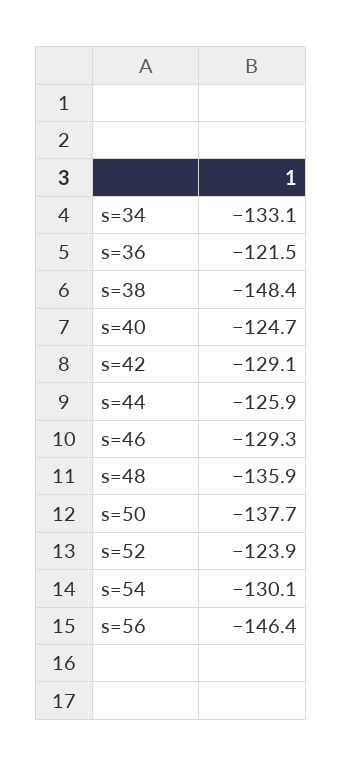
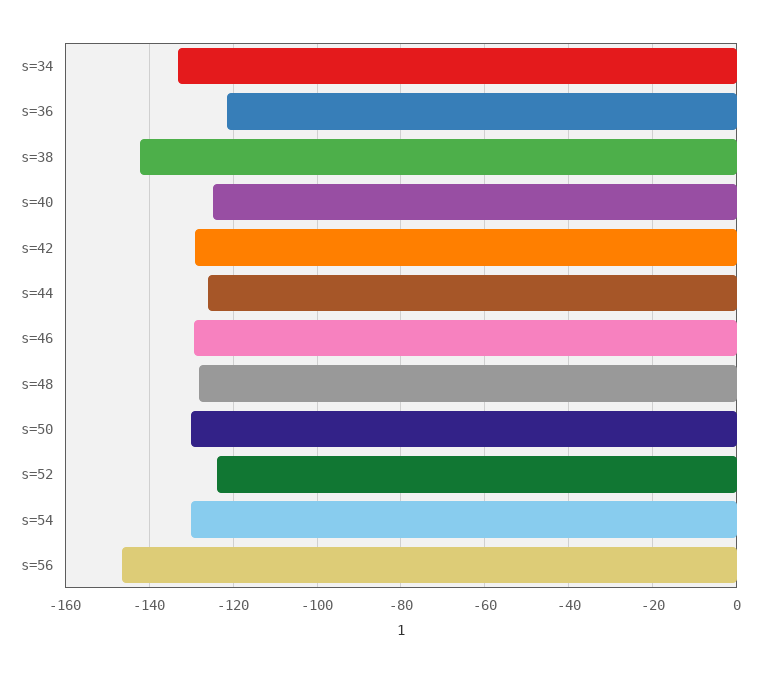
s=38: -148.4 -> -142
s=48: -135.9 -> -128
s=50: -137.7 -> -130

